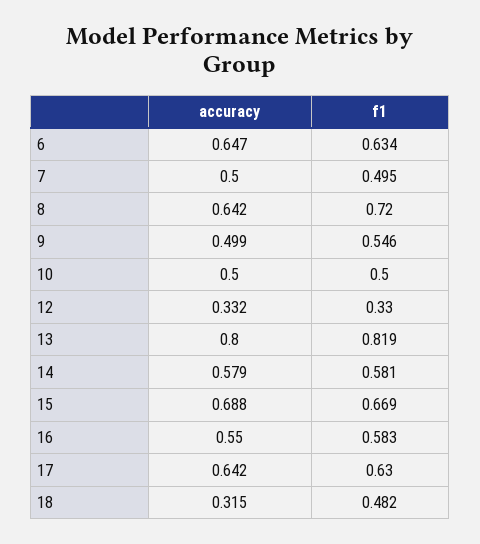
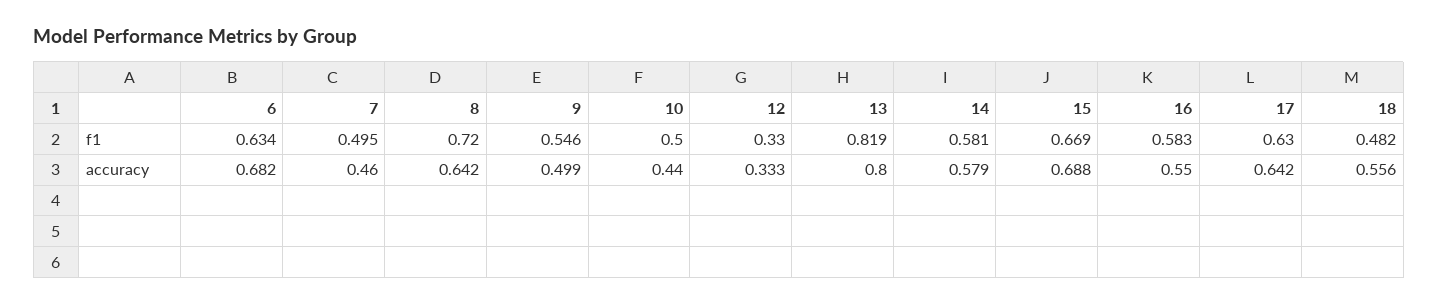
accuracy, 6: 0.647 -> 0.682
accuracy, 7: 0.5 -> 0.46
accuracy, 10: 0.5 -> 0.44
accuracy, 12: 0.332 -> 0.333
accuracy, 18: 0.315 -> 0.556

